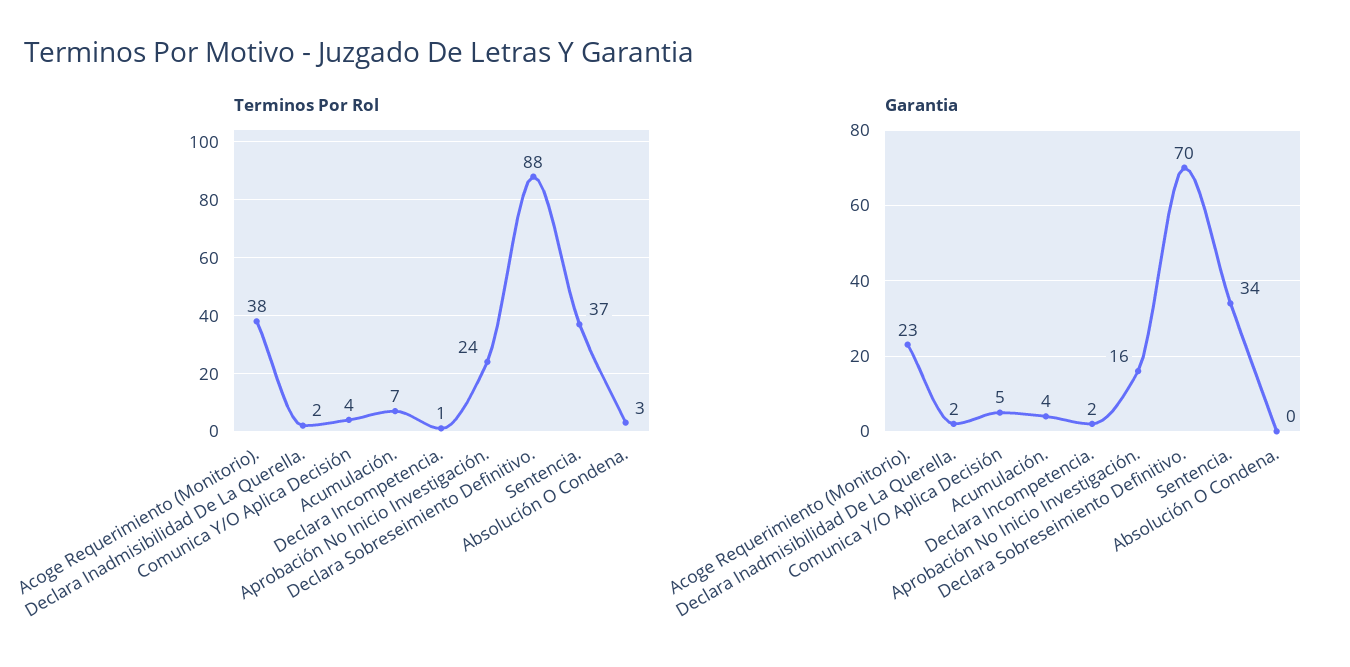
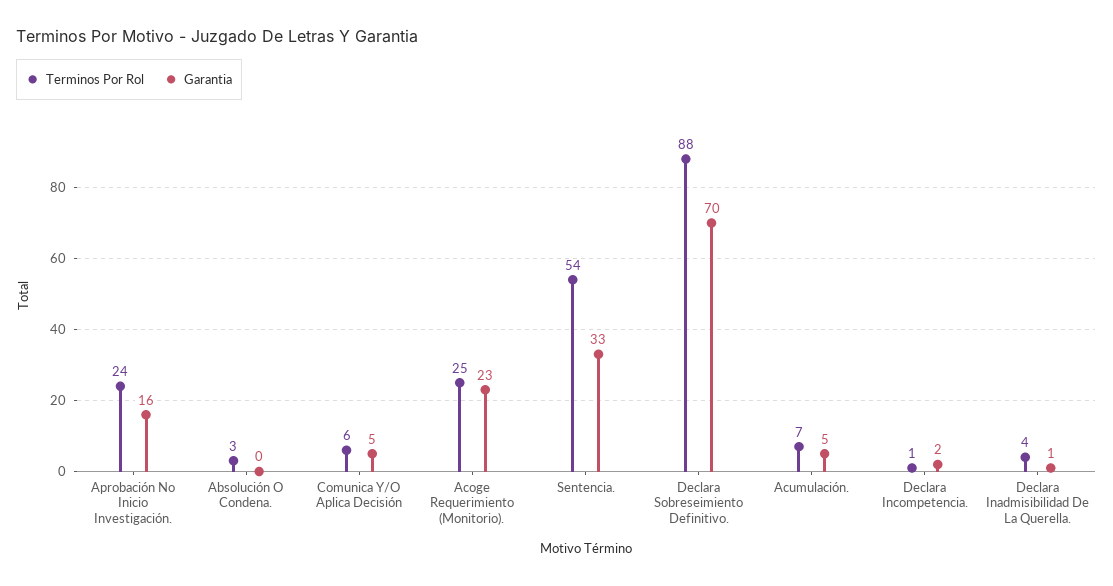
Terminos Por Rol, Acoge Requerimiento (Monitorio).: 38 -> 25
Terminos Por Rol, Declara Inadmisibilidad De La Querella.: 2 -> 4
Terminos Por Rol, Comunica Y/O Aplica Decisión: 4 -> 6
Terminos Por Rol, Sentencia.: 37 -> 54
Garantia, Declara Inadmisibilidad De La Querella.: 2 -> 1
Garantia, Acumulación.: 4 -> 5
Garantia, Sentencia.: 34 -> 33

